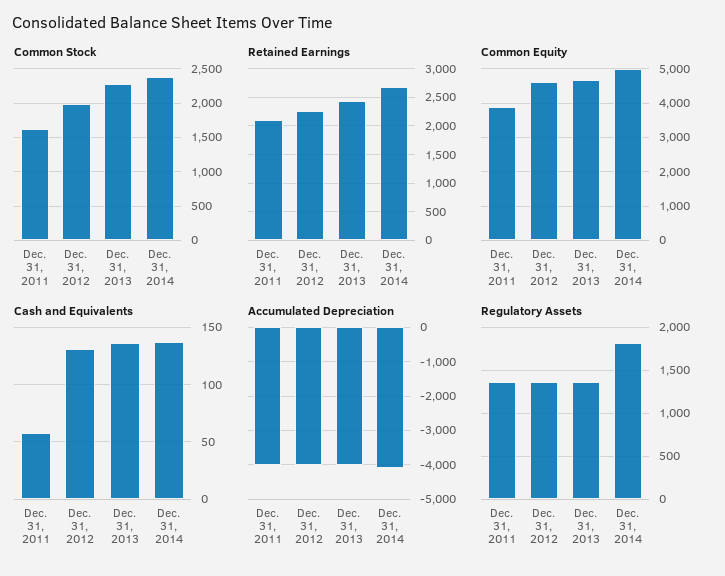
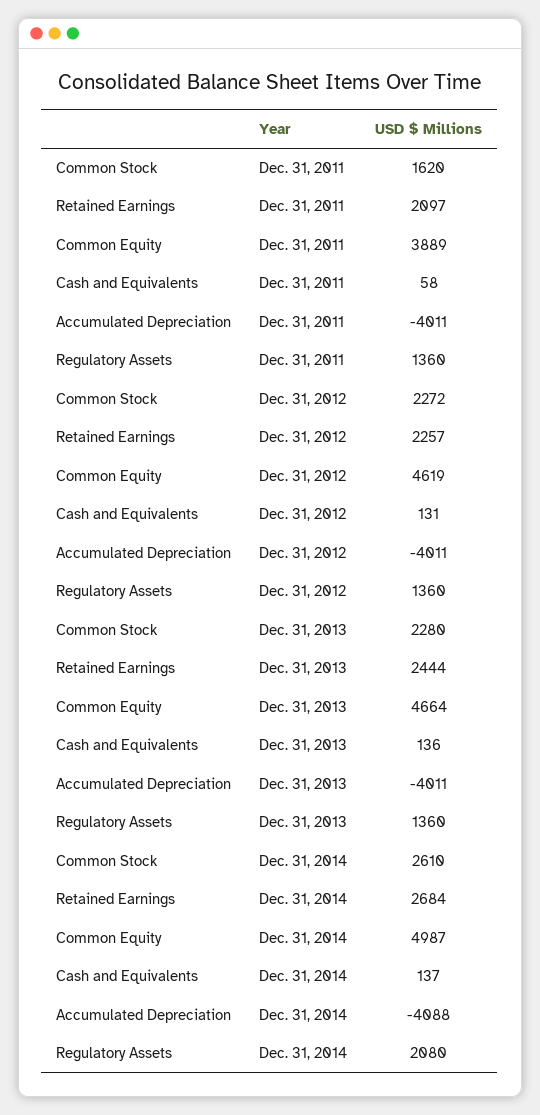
Common Stock, Dec. 31, 2012: 2000 -> 2272
Common Stock, Dec. 31, 2014: 2400 -> 2610
Regulatory Assets, Dec. 31, 2014: 1800 -> 2080

